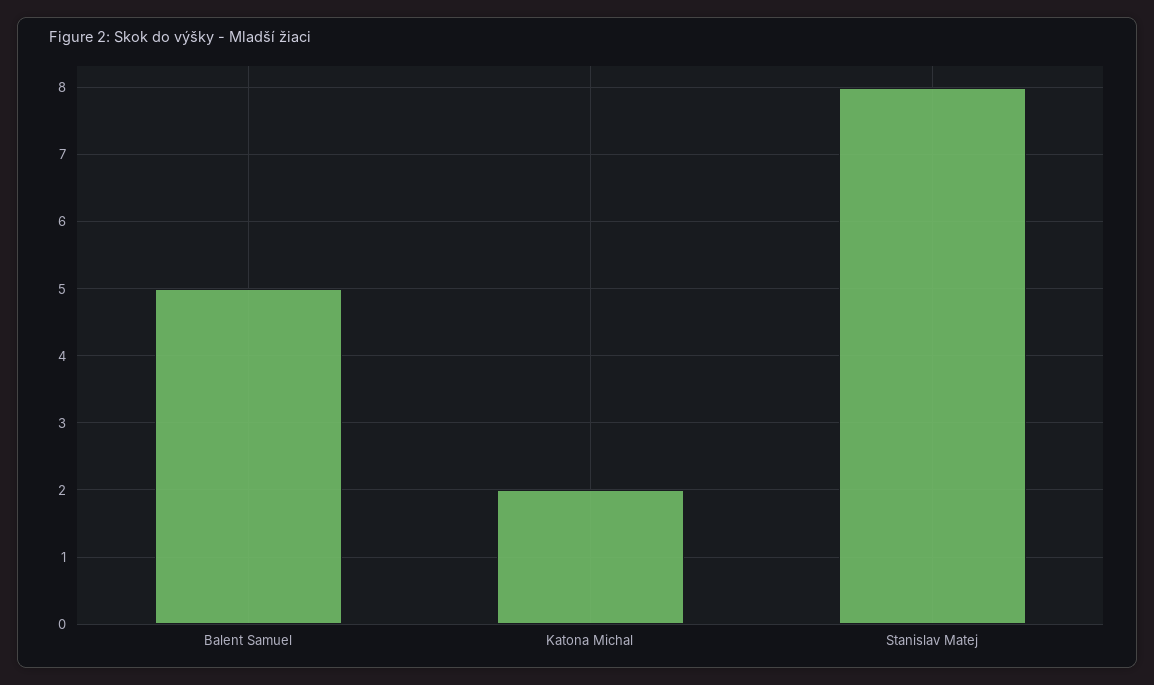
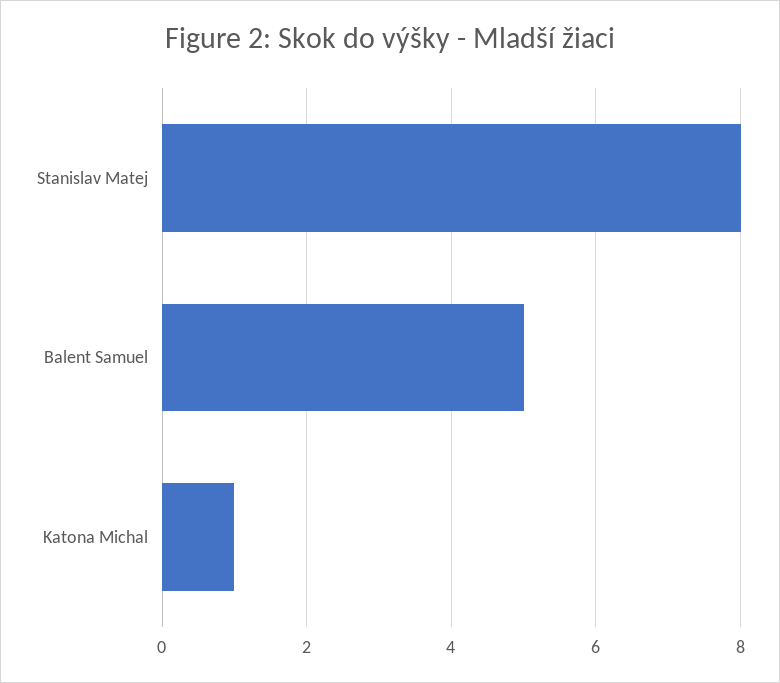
Katona Michal: 2 -> 1

